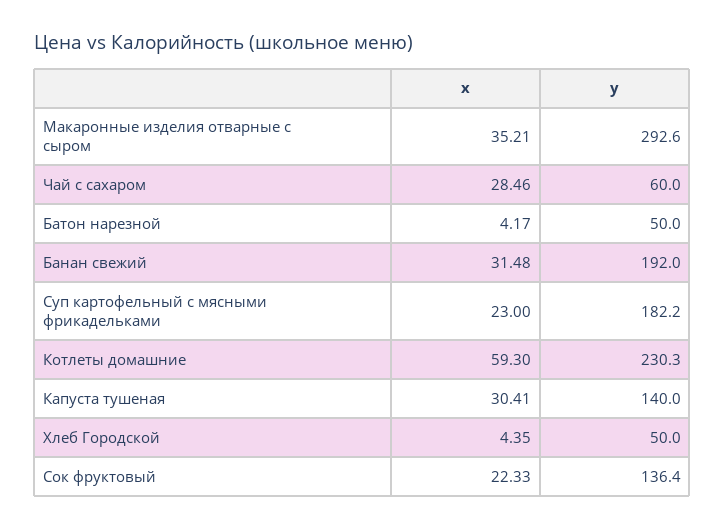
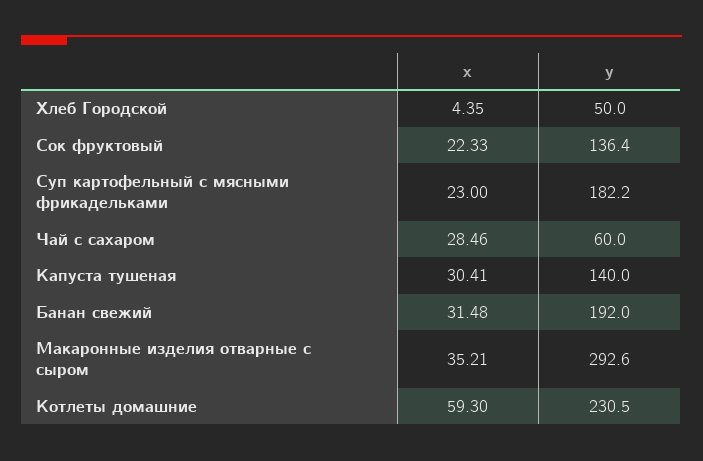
x, Батон нарезной: 4.17 -> none
y, Батон нарезной: 50 -> none
y, Котлеты домашние: 230.3 -> 230.5

